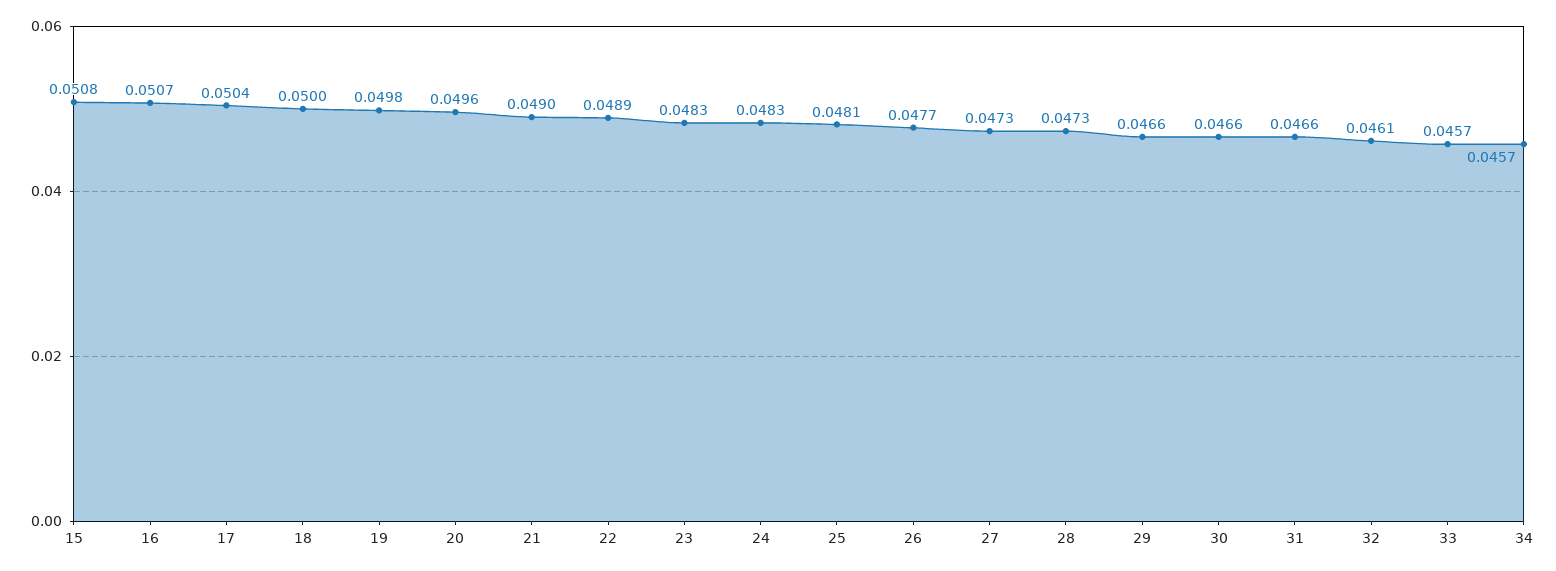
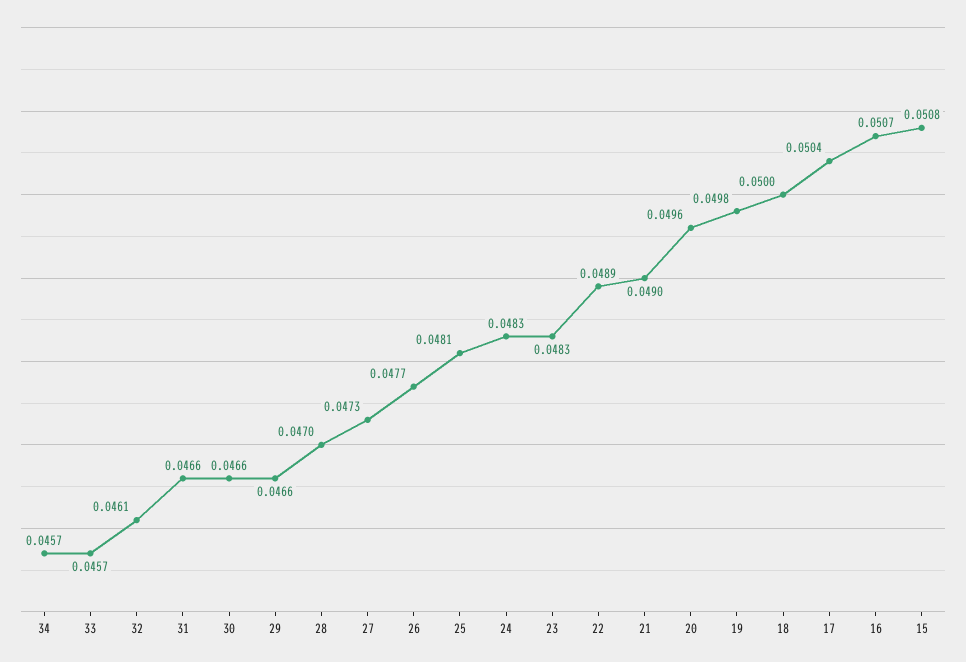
28: 0.0473 -> 0.047

